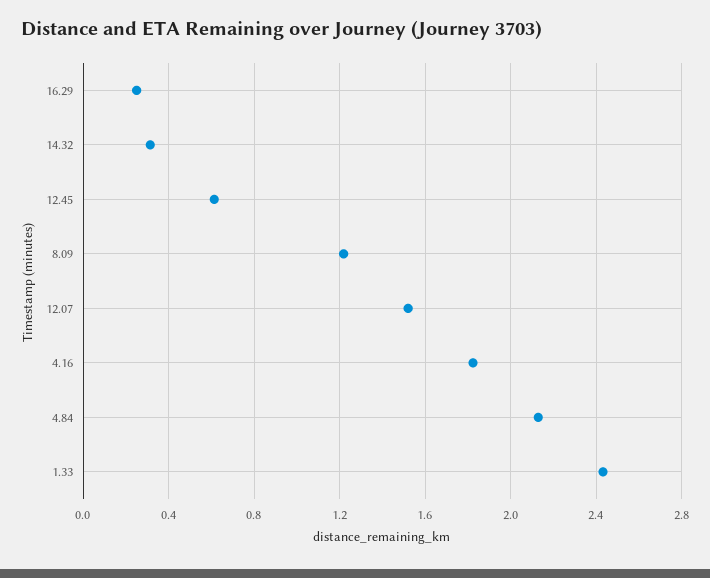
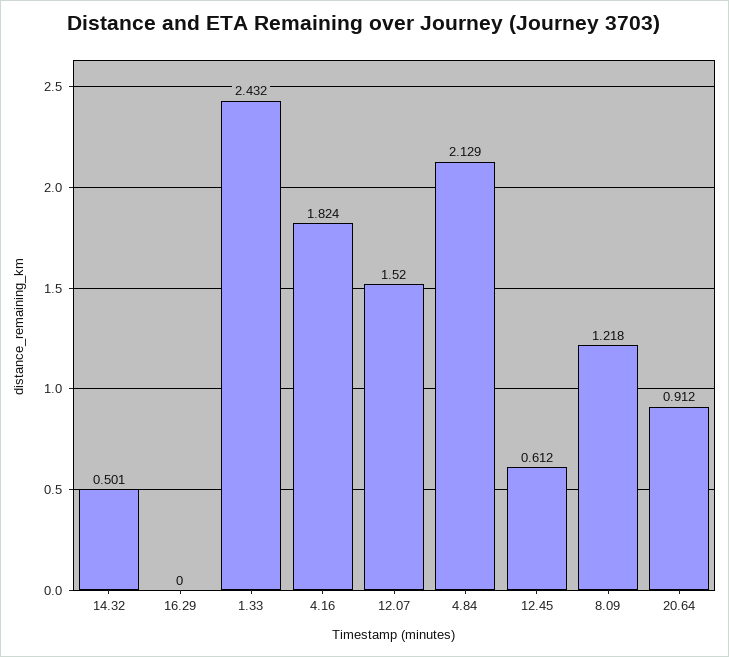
16.29: 0.25 -> 0
14.32: 0.3 -> 0.501
20.64: none -> 0.912

